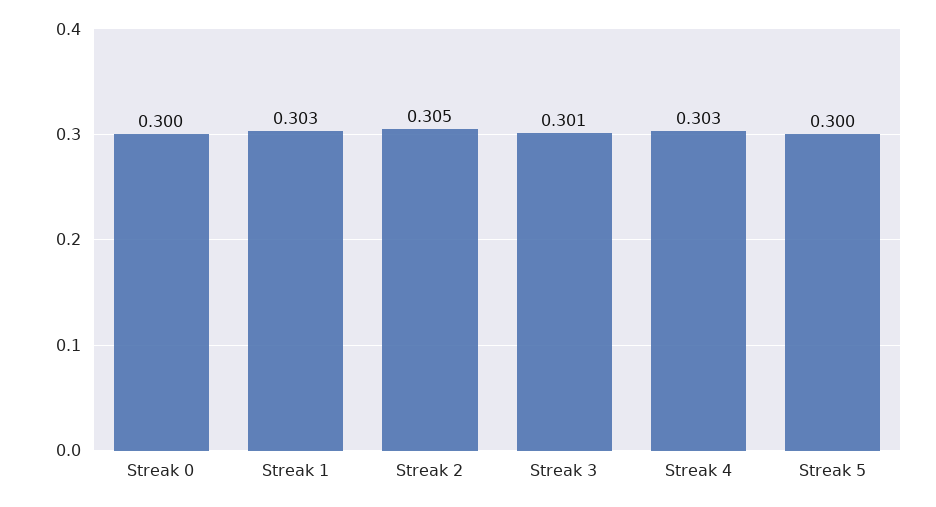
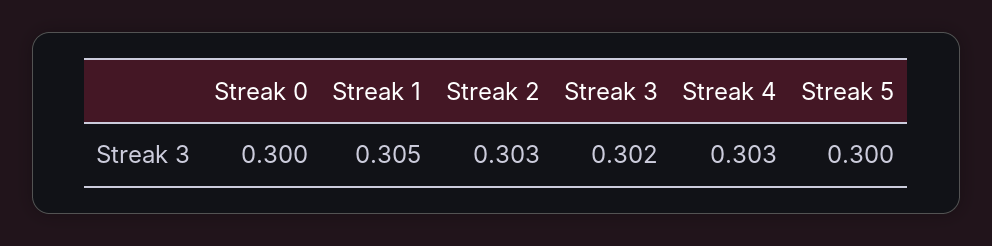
Streak 1: 0.303 -> 0.305
Streak 2: 0.305 -> 0.303
Streak 3: 0.301 -> 0.302

